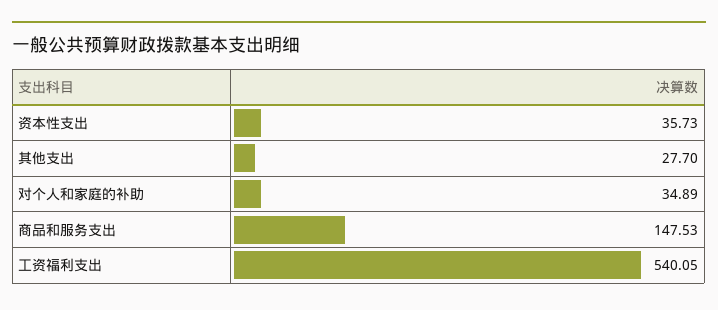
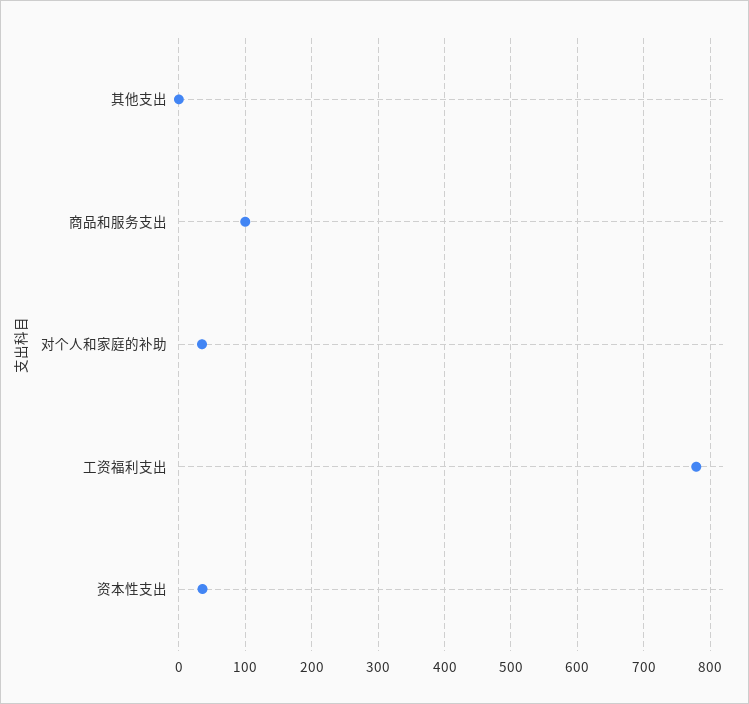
其他支出: 27.7 -> 0
商品和服务支出: 147.53 -> 100
工资福利支出: 540.05 -> 780

